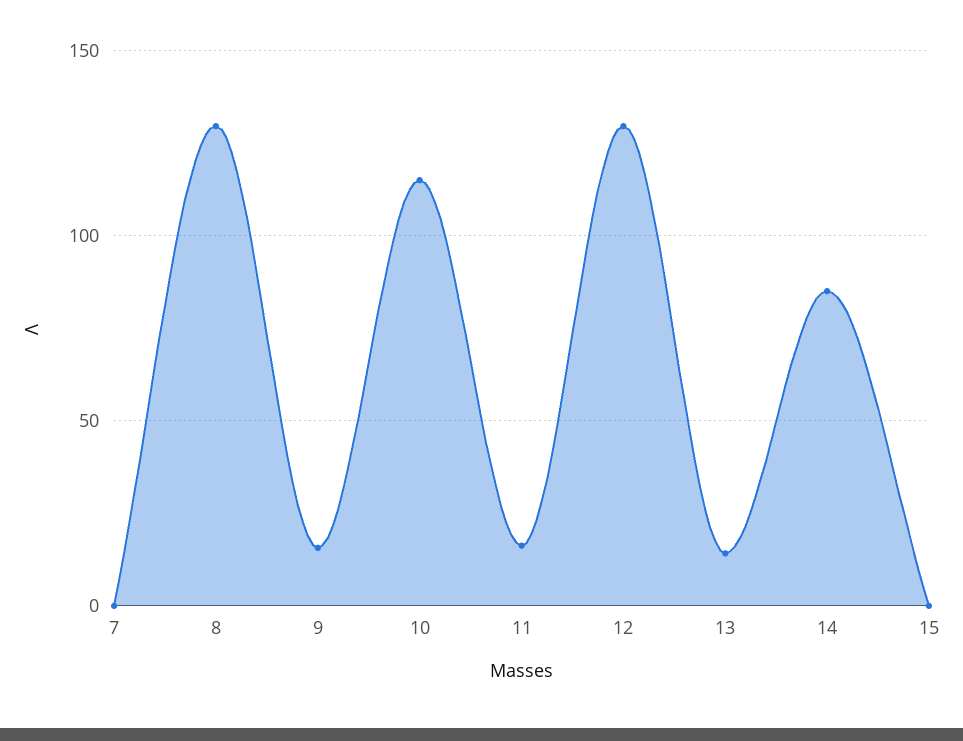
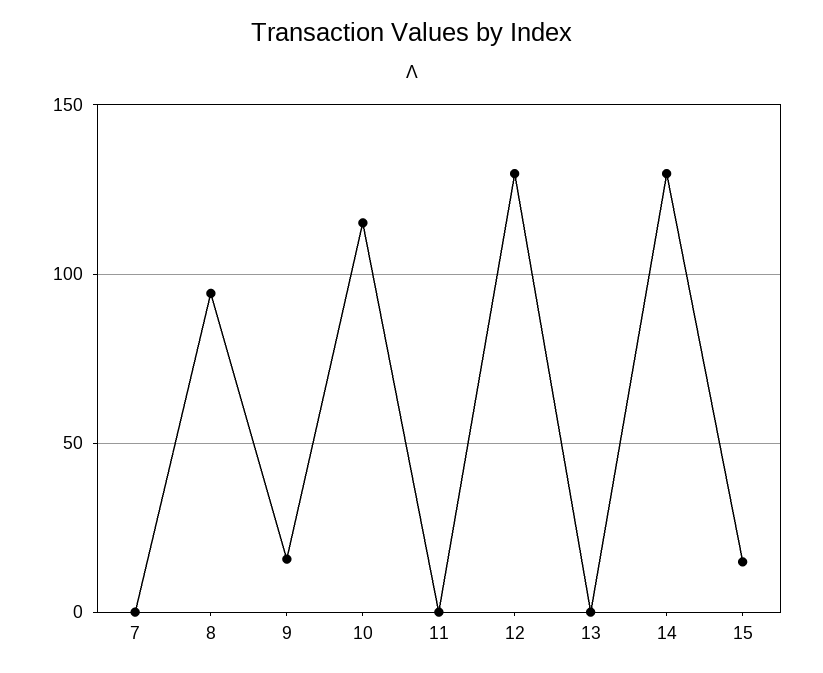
8: 130 -> 95
11: 15 -> 0
13: 15 -> 0
14: 85 -> 130
15: 0 -> 15

